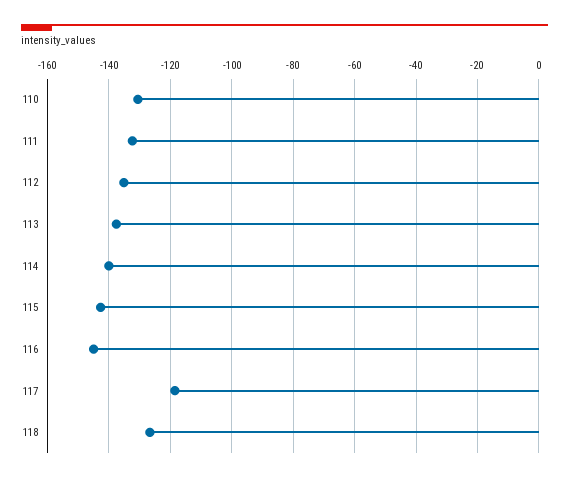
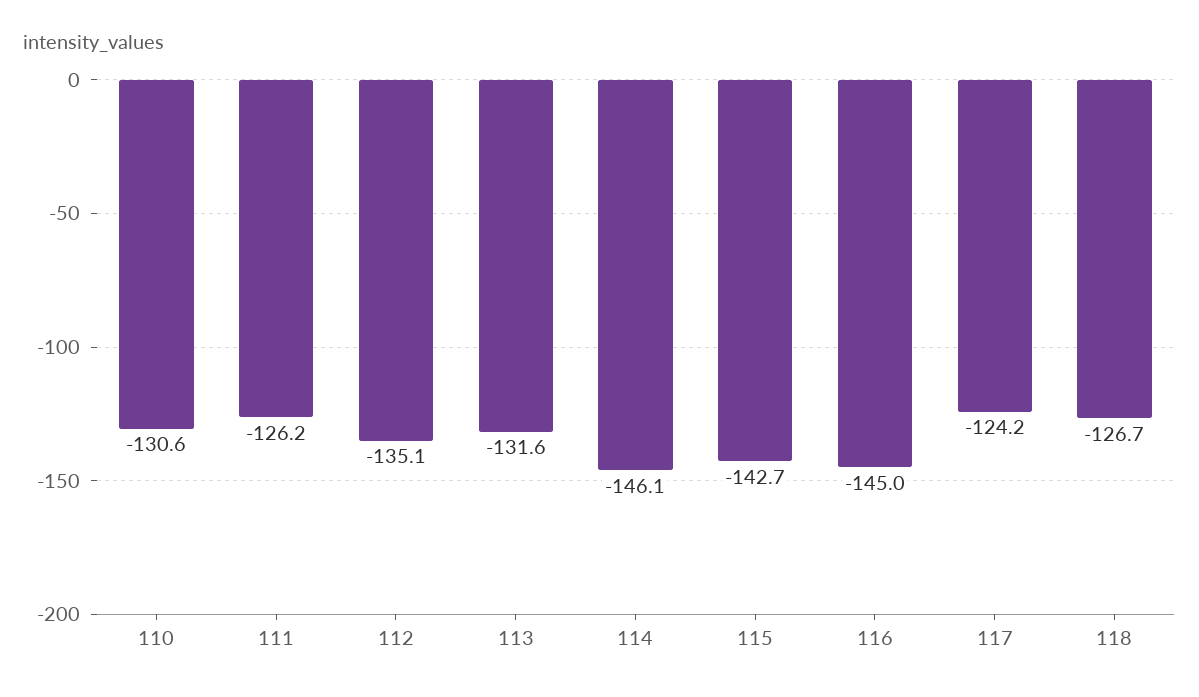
111: -132 -> -126.2
113: -138 -> -131.6
114: -140 -> -146.1
117: -118 -> -124.2

